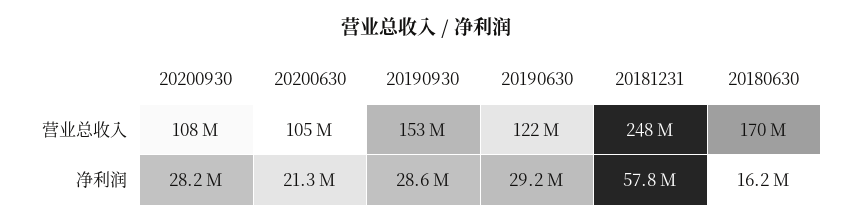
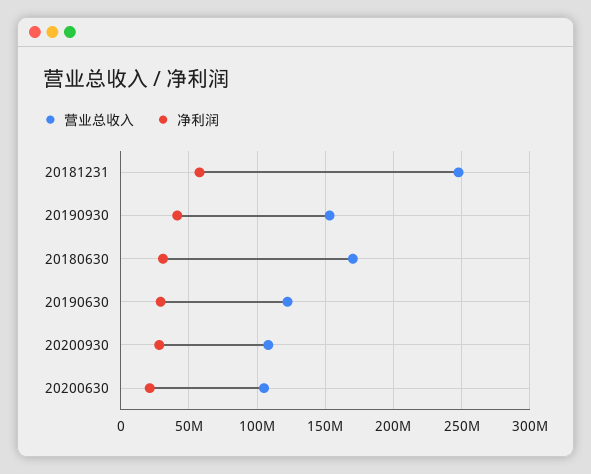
净利润, 20190930: 28600000 -> 40000000
净利润, 20180630: 16200000 -> 30000000

